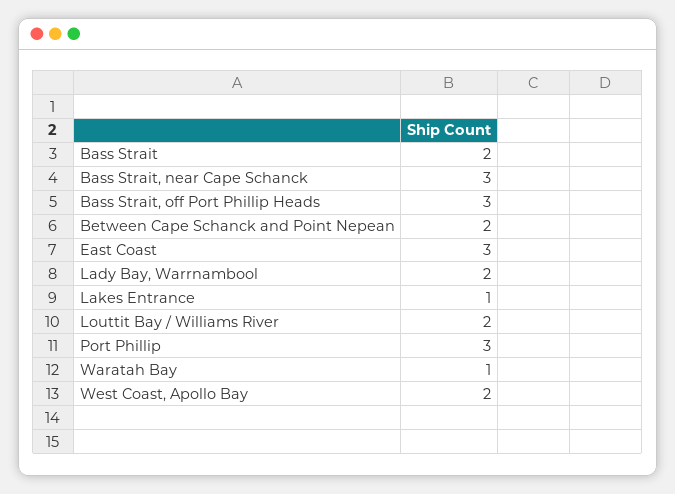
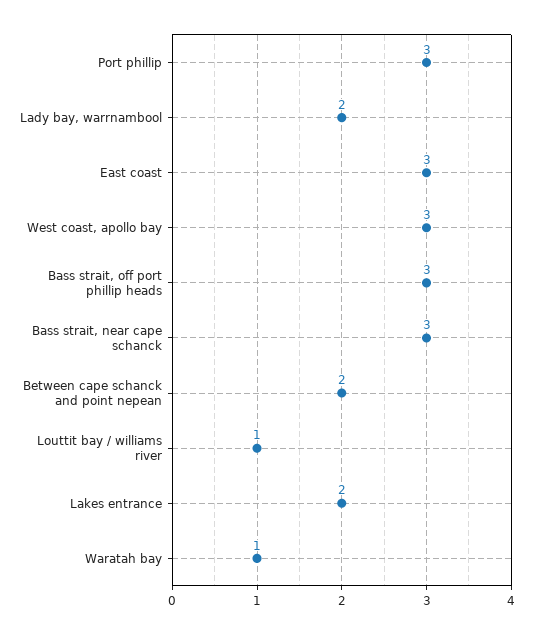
Bass Strait: 2 -> none
Lakes Entrance: 1 -> 2
Louttit Bay / Williams River: 2 -> 1
West Coast, Apollo Bay: 2 -> 3

